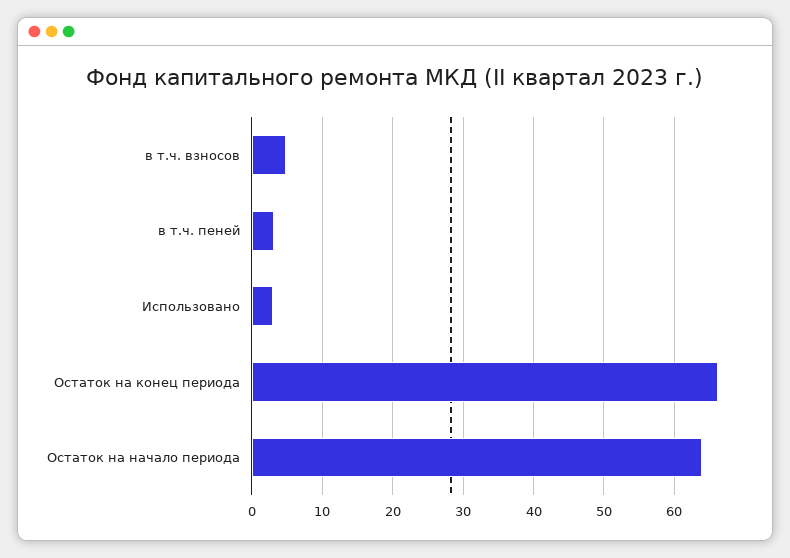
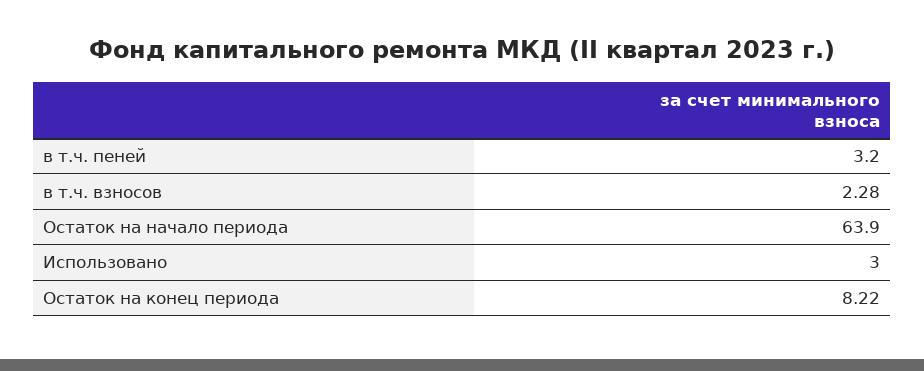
в т.ч. взносов: 5 -> 2.28
Остаток на конец периода: 66 -> 8.22

